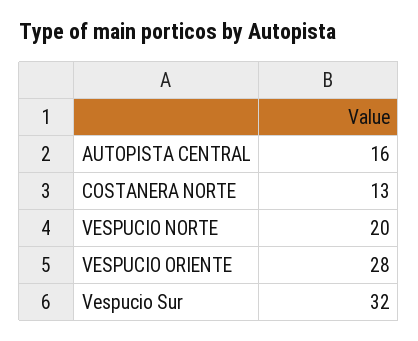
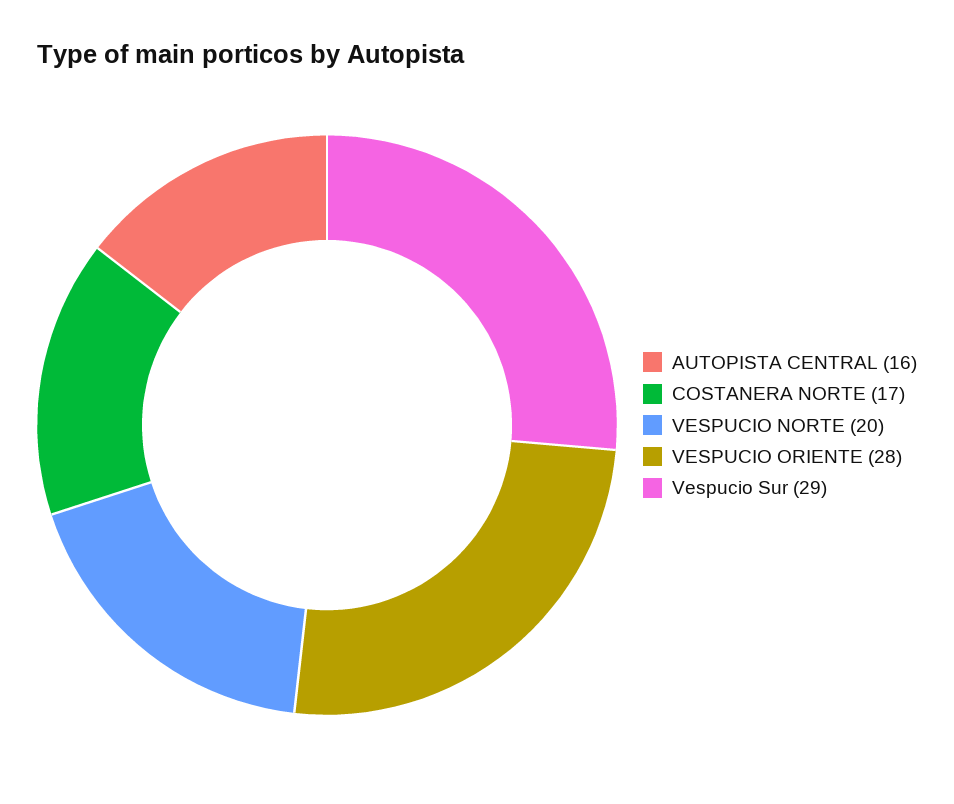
COSTANERA NORTE: 13 -> 17
Vespucio Sur: 32 -> 29

